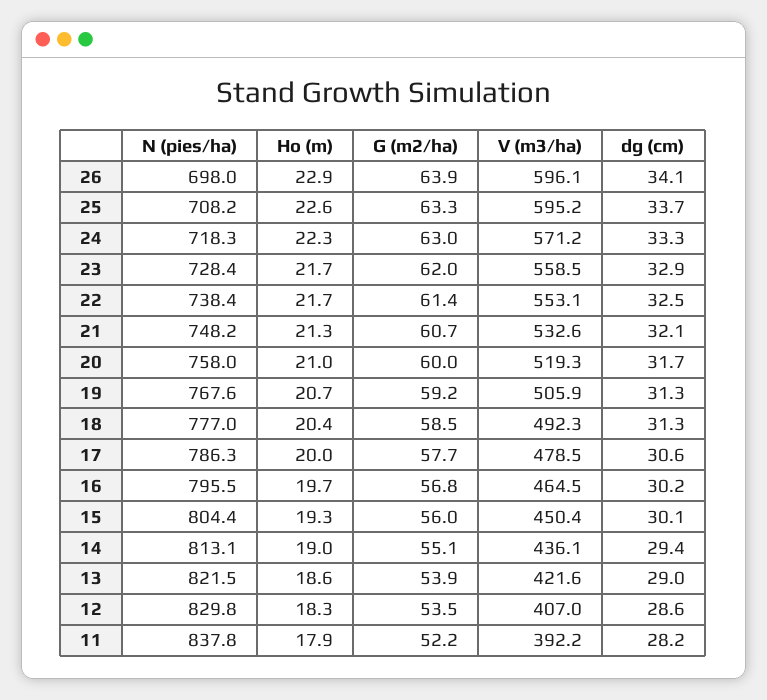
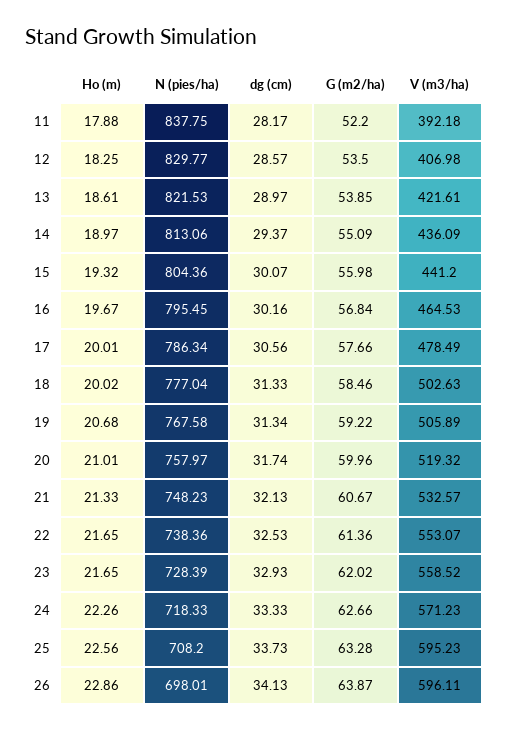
G (m2/ha), 24: 63 -> 62.66
Ho (m), 18: 20.4 -> 20.02
V (m3/ha), 18: 492.3 -> 502.63
V (m3/ha), 15: 450.4 -> 441.2

